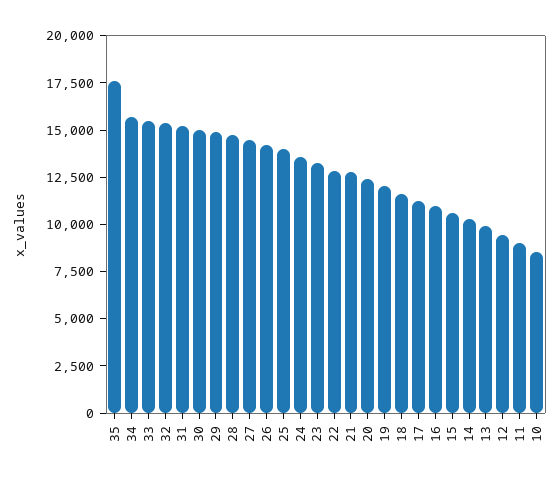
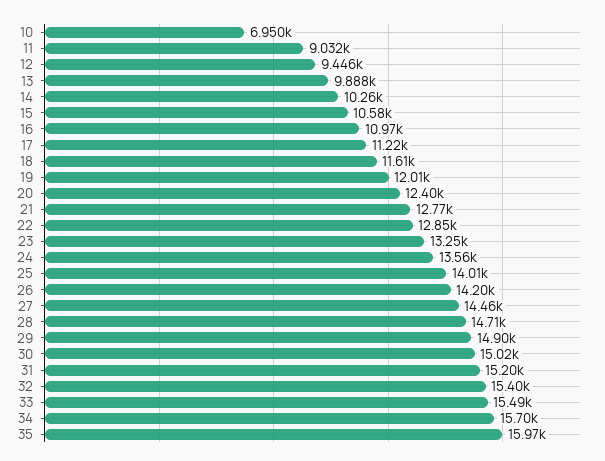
35: 17500 -> 15970
10: 8500 -> 6950

